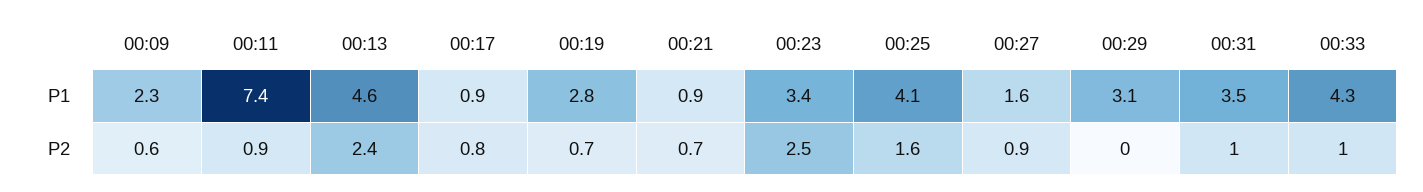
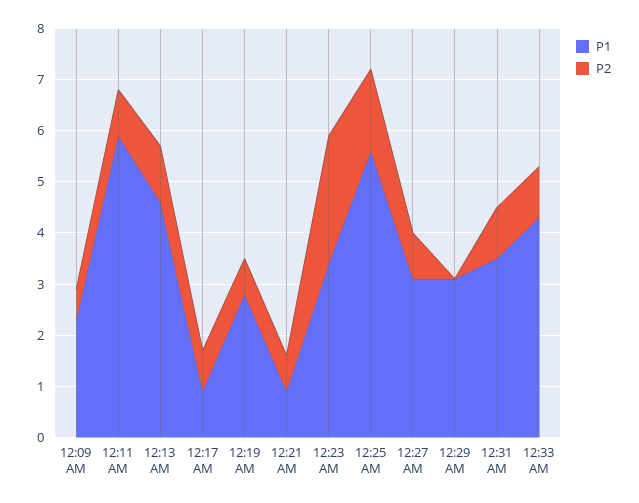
P1, 00:11: 7.4 -> 6
P1, 00:25: 4.1 -> 5.5
P1, 00:27: 1.6 -> 3
P2, 00:13: 2.4 -> 1

